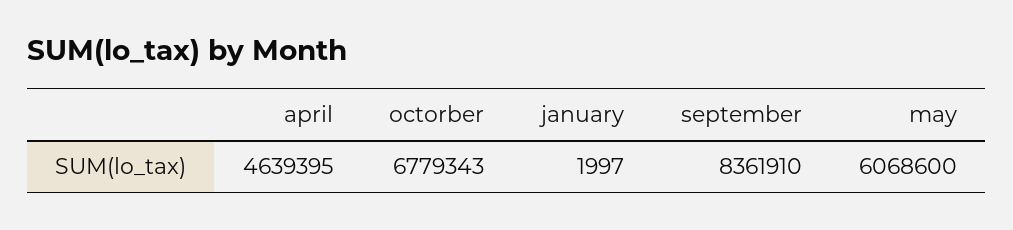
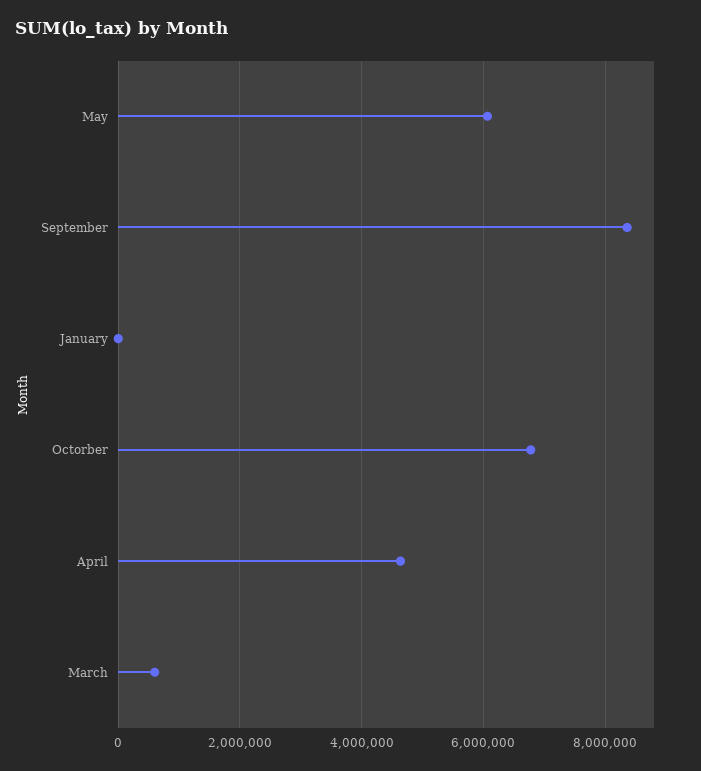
March: none -> 600000

